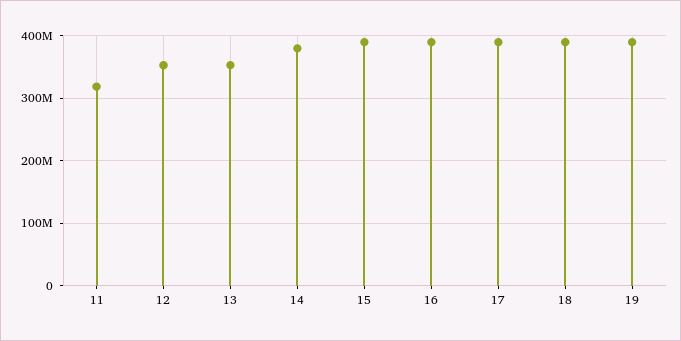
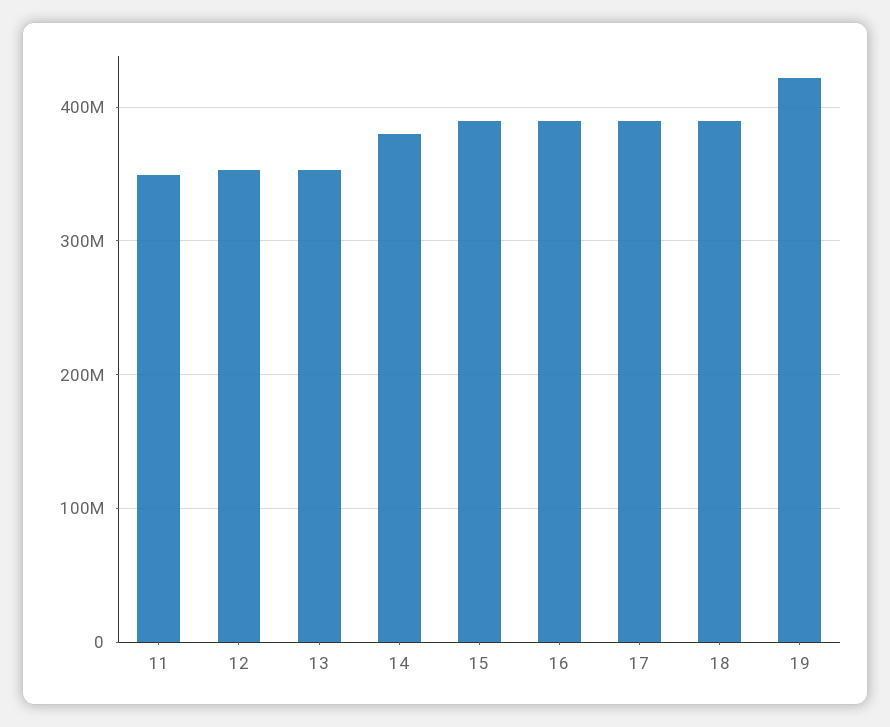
11: 320000000 -> 350000000
19: 390000000 -> 420000000

